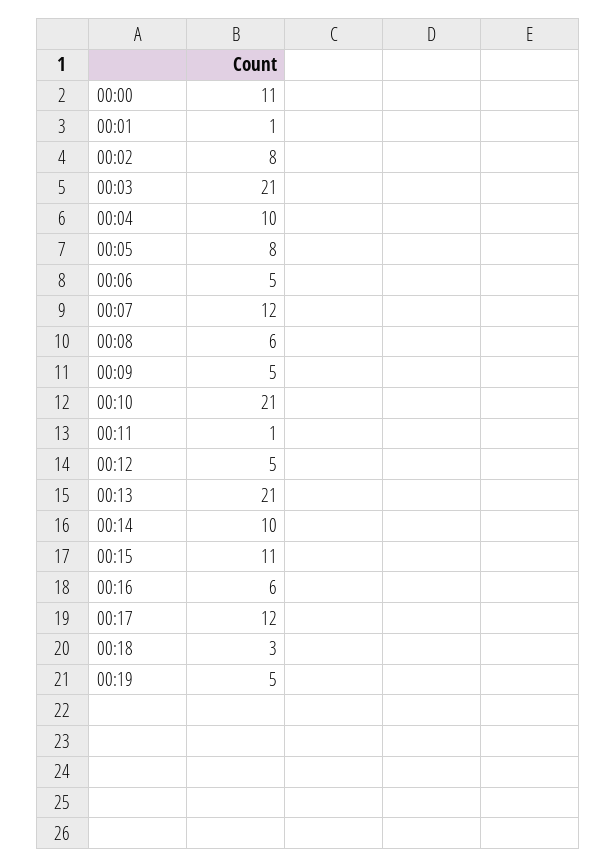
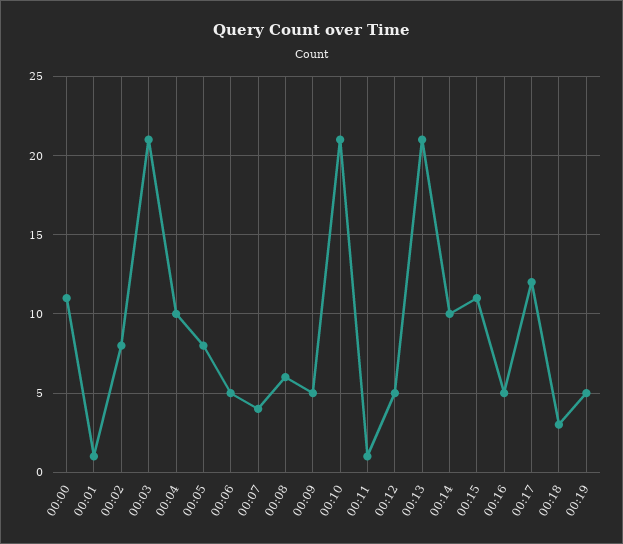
00:07: 12 -> 4
00:16: 6 -> 5

